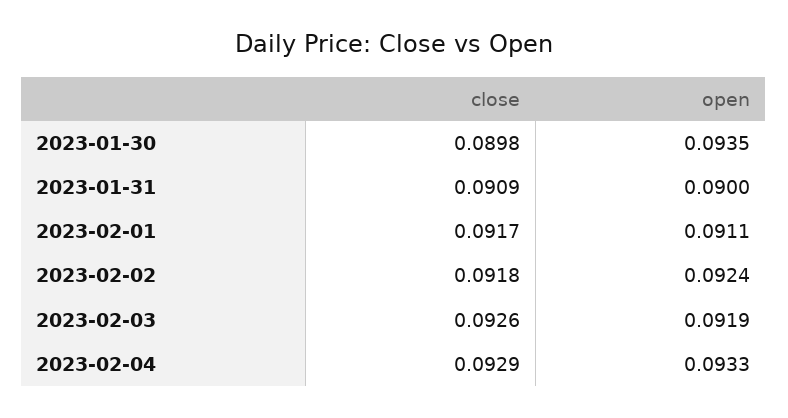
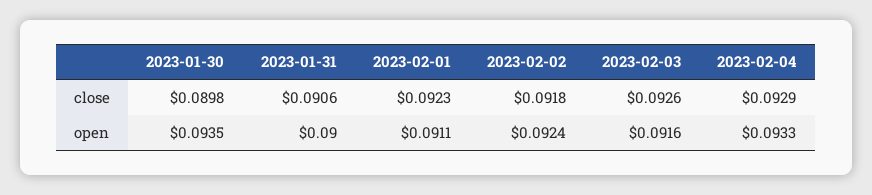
close, 2023-01-31: 0.0909 -> 0.0906
close, 2023-02-01: 0.0917 -> 0.0923
open, 2023-02-03: 0.0919 -> 0.0916

